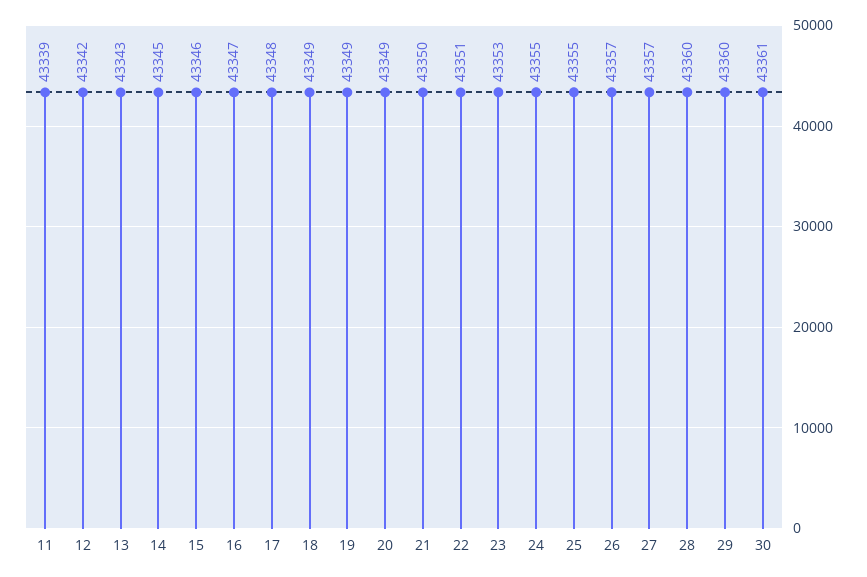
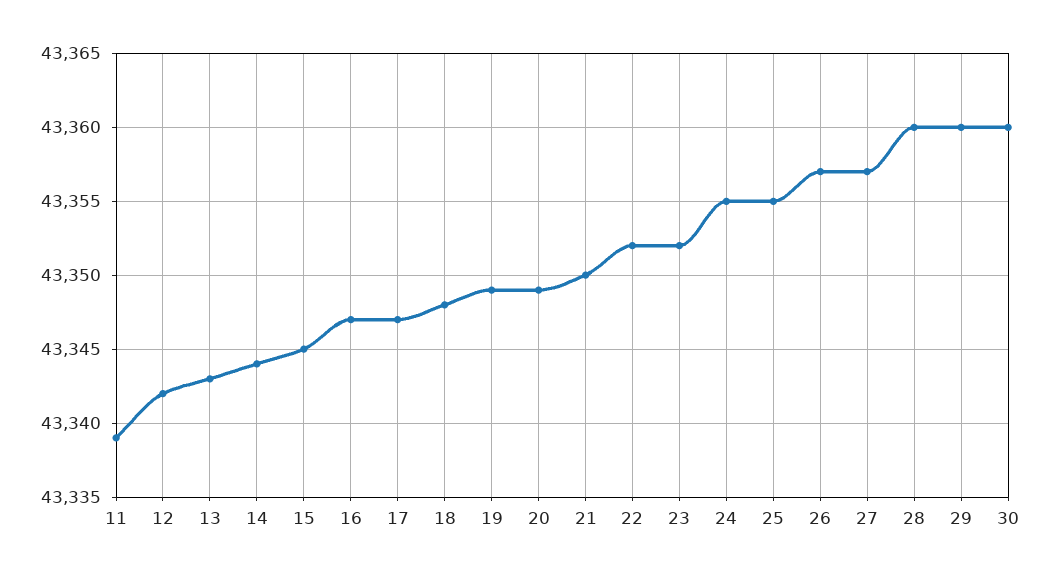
14: 43345 -> 43344
15: 43346 -> 43345
17: 43348 -> 43347
18: 43349 -> 43348
22: 43351 -> 43352
23: 43353 -> 43352
30: 43361 -> 43360

